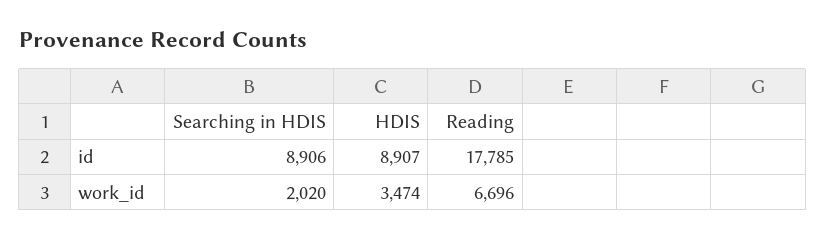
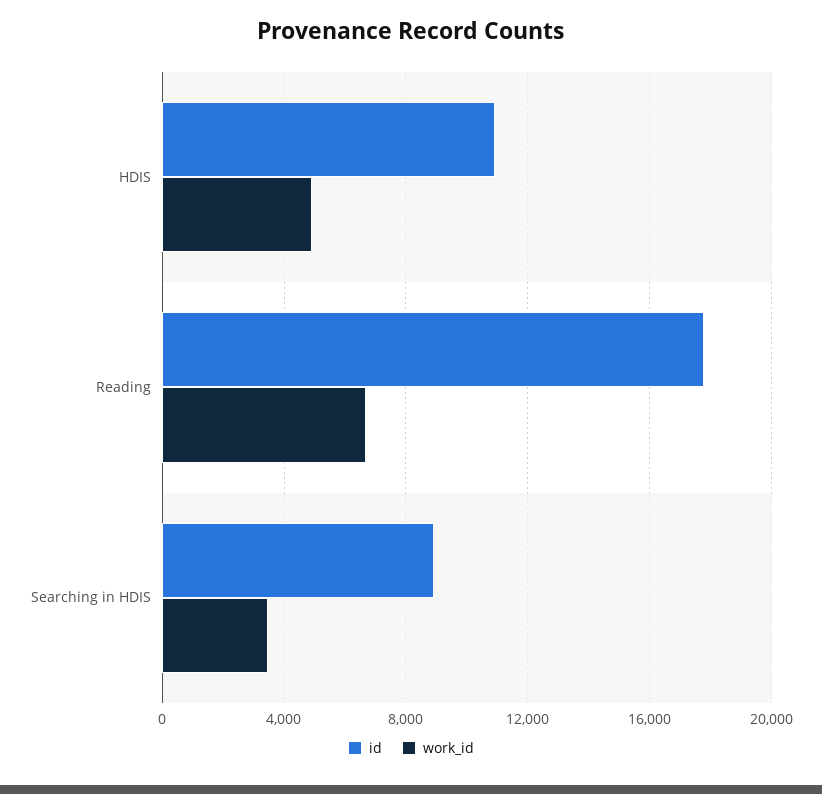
id, HDIS: 8907 -> 11000
work_id, Searching in HDIS: 2020 -> 3500
work_id, HDIS: 3474 -> 5000

